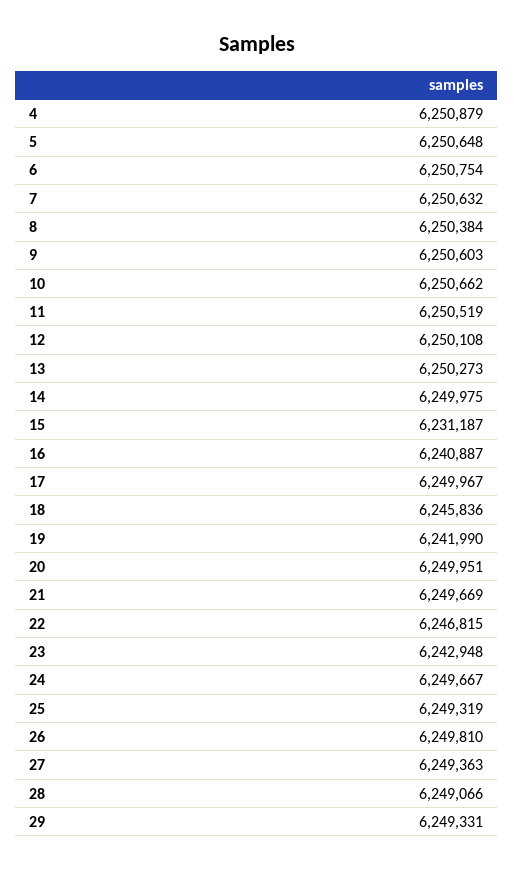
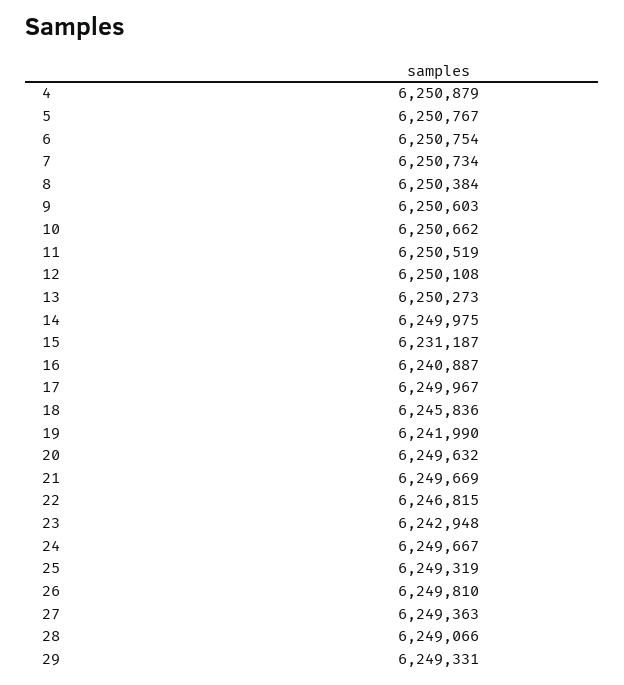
5: 6250648 -> 6250767
7: 6250632 -> 6250734
20: 6249951 -> 6249632

